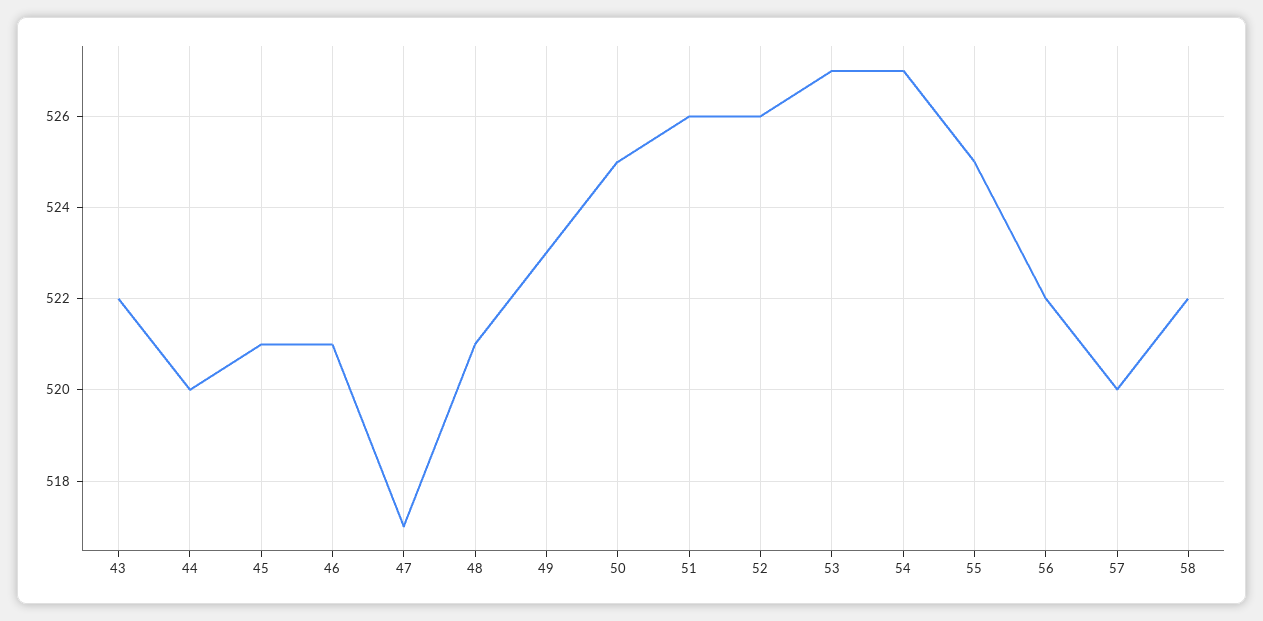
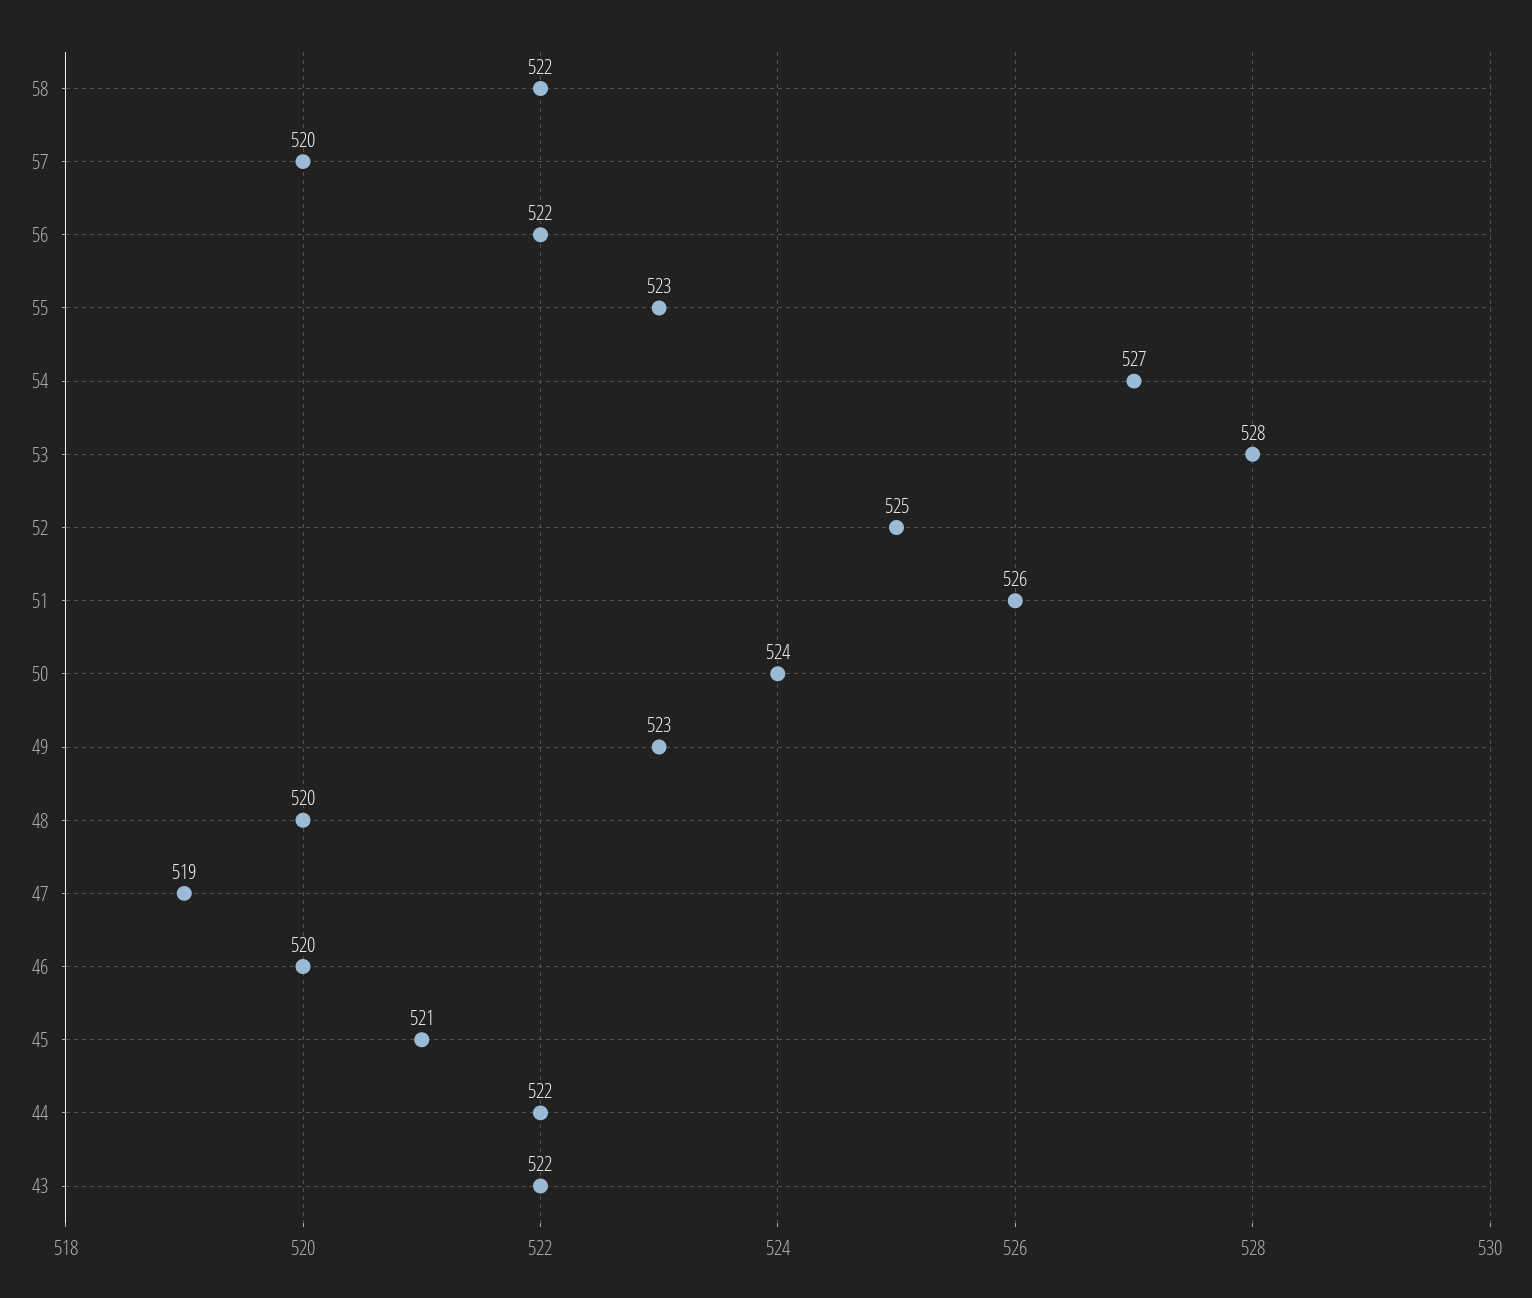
44: 520 -> 522
46: 521 -> 520
47: 517 -> 519
48: 521 -> 520
50: 525 -> 524
52: 526 -> 525
53: 527 -> 528
55: 525 -> 523

